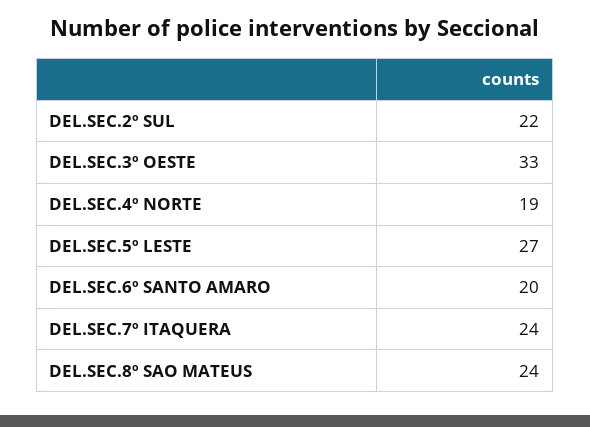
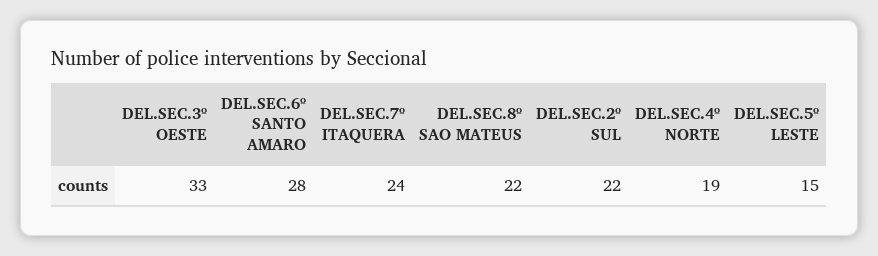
DEL.SEC.5º LESTE: 27 -> 15
DEL.SEC.6º SANTO AMARO: 20 -> 28
DEL.SEC.8º SAO MATEUS: 24 -> 22

